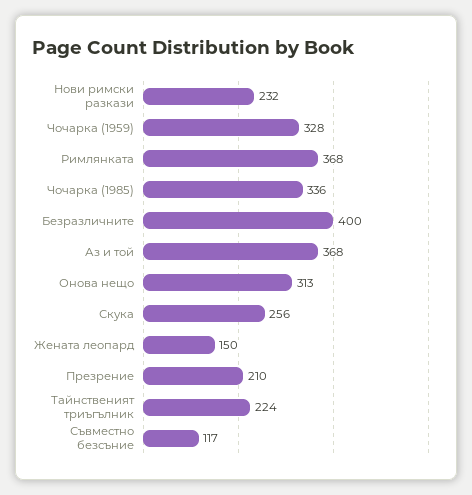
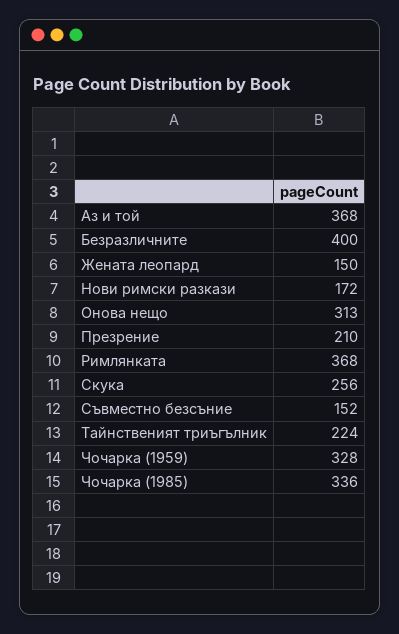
Нови римски разкази: 232 -> 172
Съвместно безсъние: 117 -> 152

